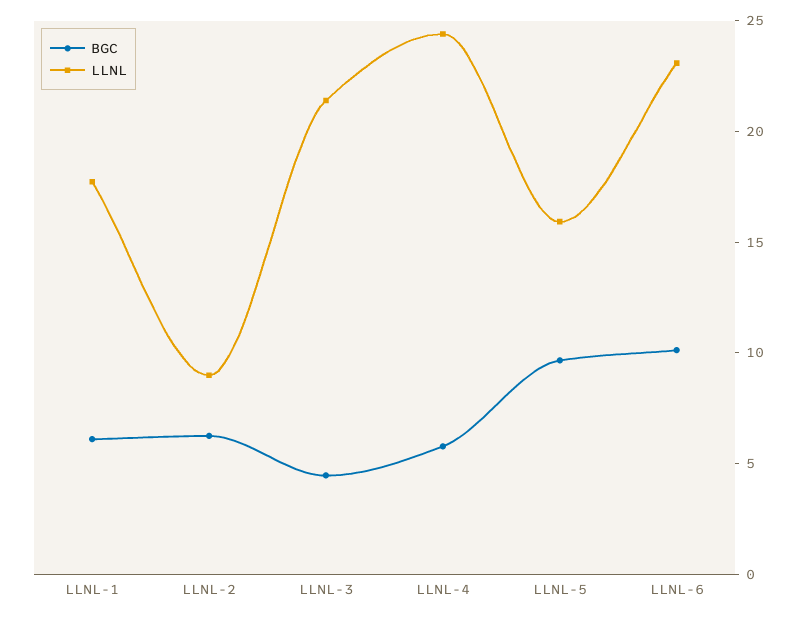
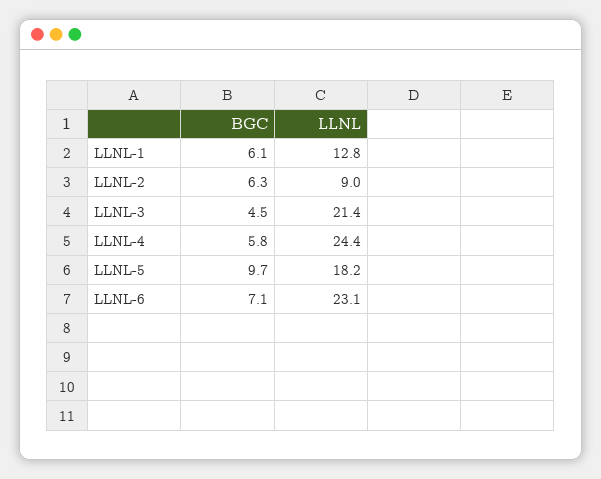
LLNL, LLNL-1: 18 -> 12.8
LLNL, LLNL-5: 16 -> 18.2
BGC, LLNL-6: 10 -> 7.1

